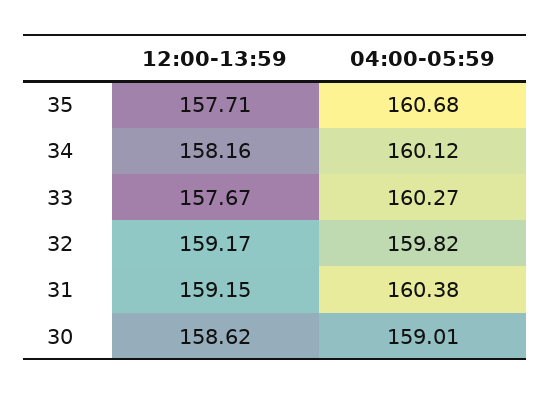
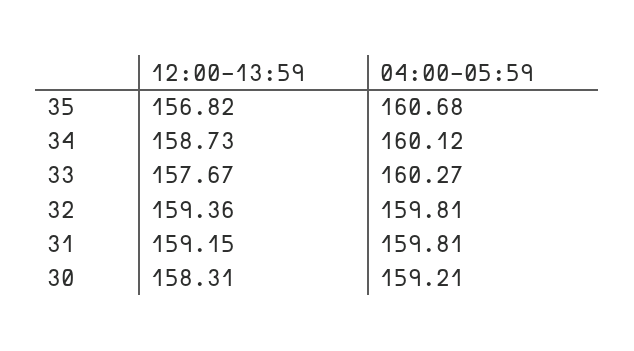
12:00-13:59, 35: 157.71 -> 156.82
12:00-13:59, 34: 158.16 -> 158.73
12:00-13:59, 32: 159.17 -> 159.36
04:00-05:59, 32: 159.82 -> 159.81
04:00-05:59, 31: 160.38 -> 159.81
12:00-13:59, 30: 158.62 -> 158.31
04:00-05:59, 30: 159.01 -> 159.21

